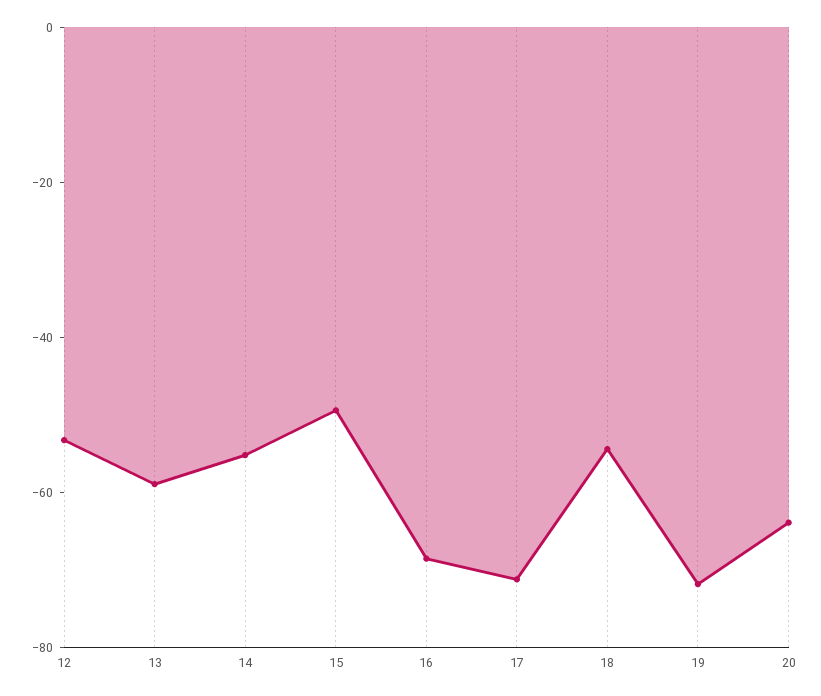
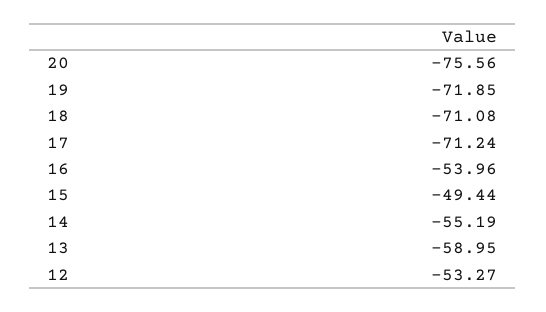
16: -70 -> -53.96
18: -55 -> -71.08
20: -65 -> -75.56

